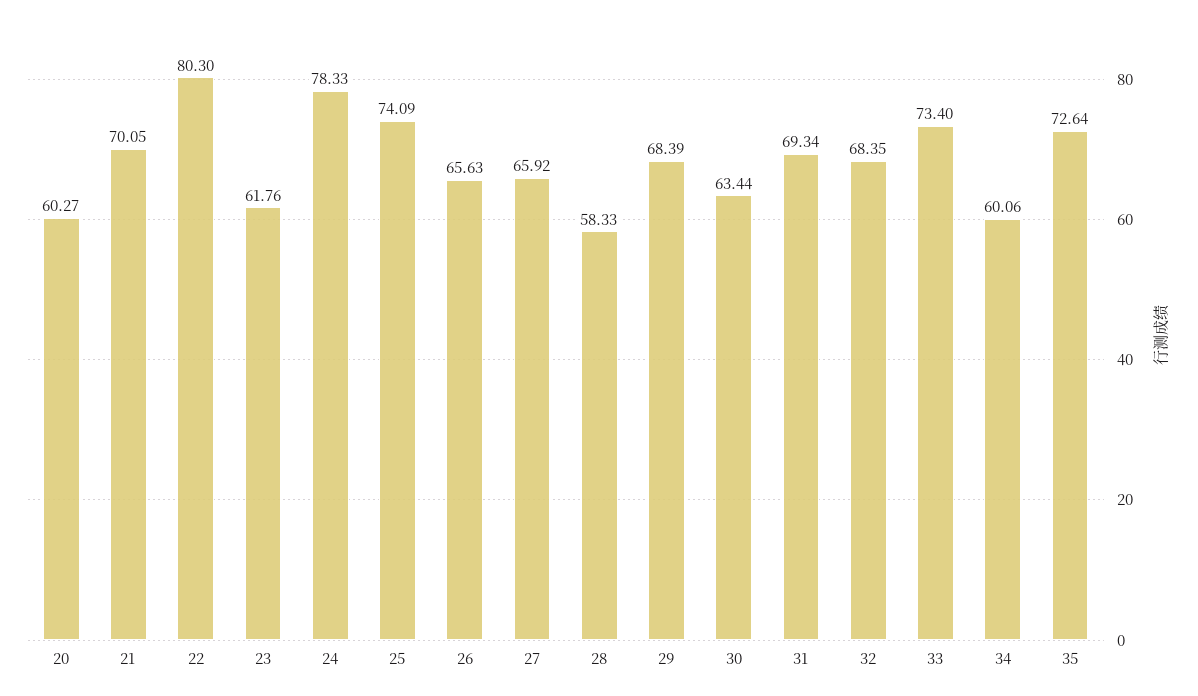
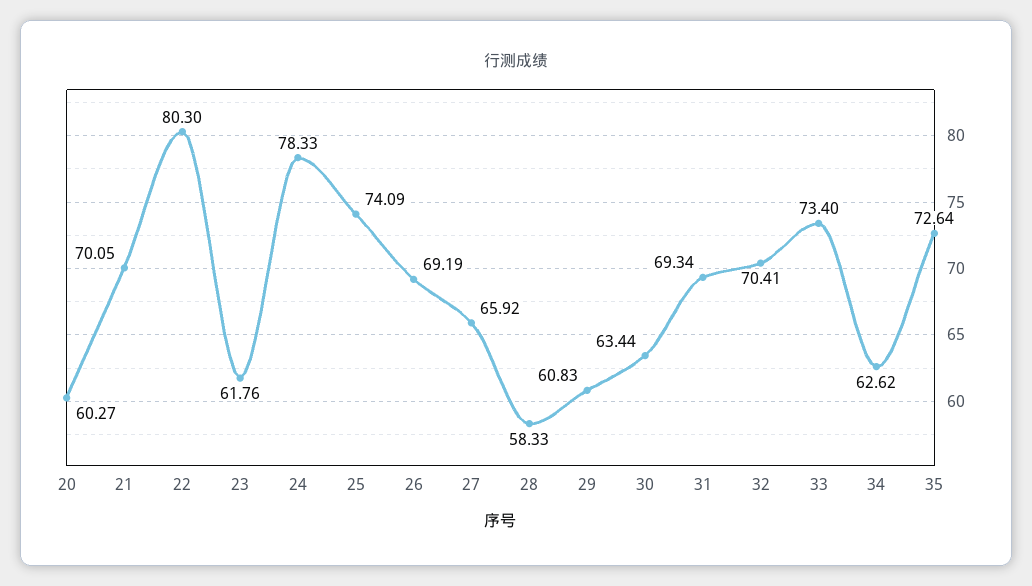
26: 65.63 -> 69.19
29: 68.39 -> 60.83
32: 68.35 -> 70.41
34: 60.06 -> 62.62

